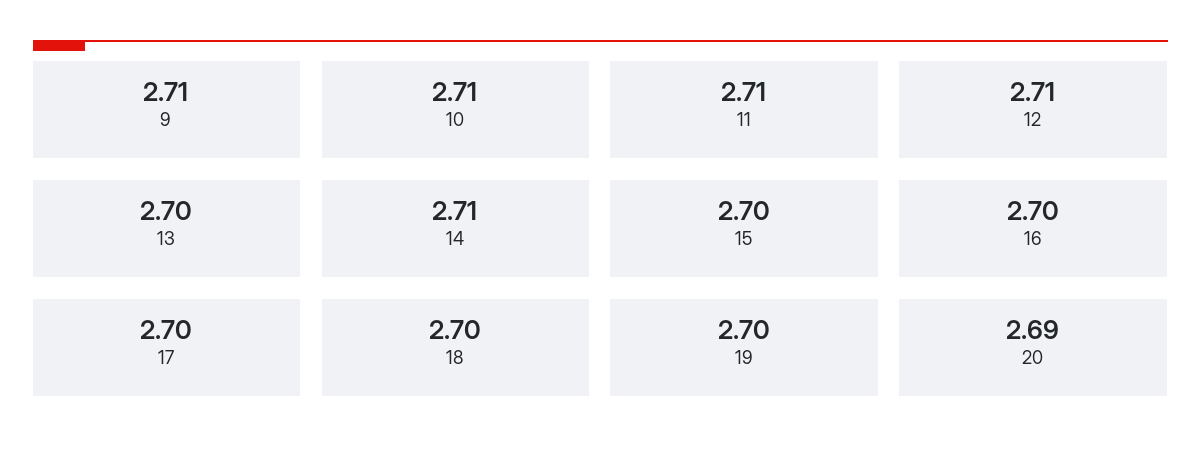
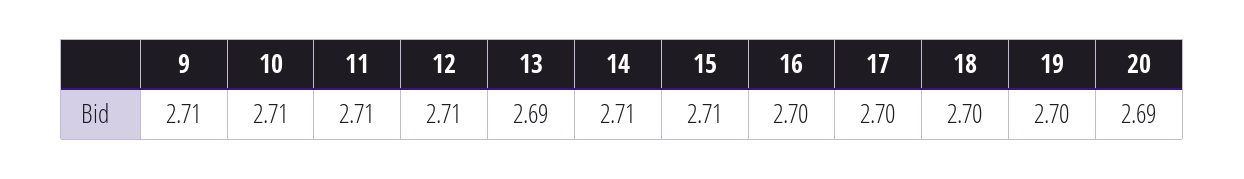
13: 2.7 -> 2.69
15: 2.7 -> 2.71

